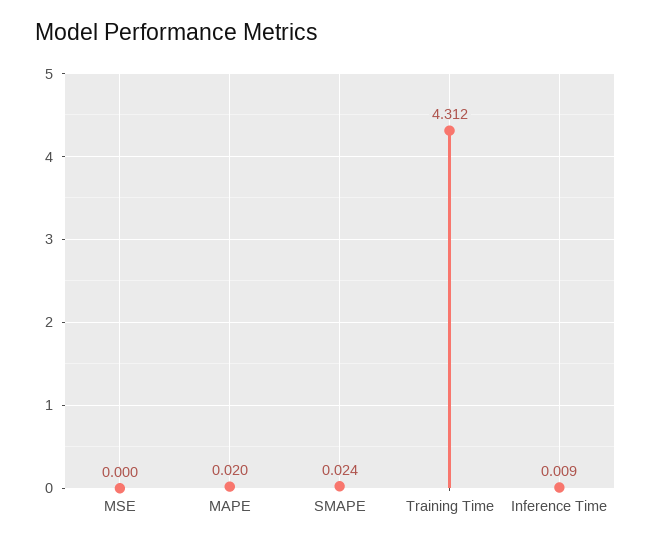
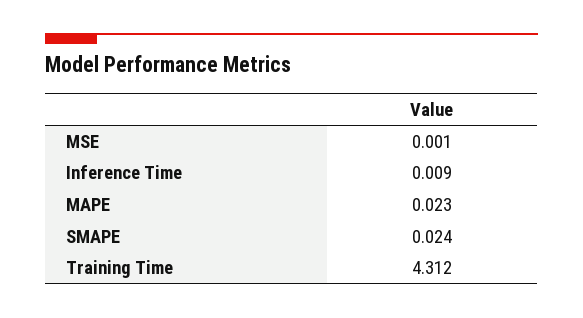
MSE: 0 -> 0.001
MAPE: 0.02 -> 0.023

